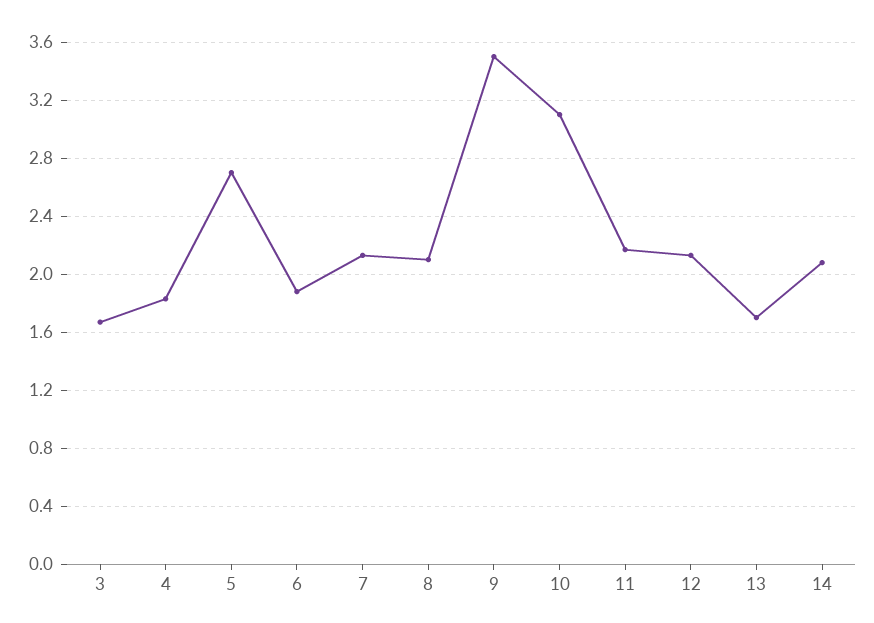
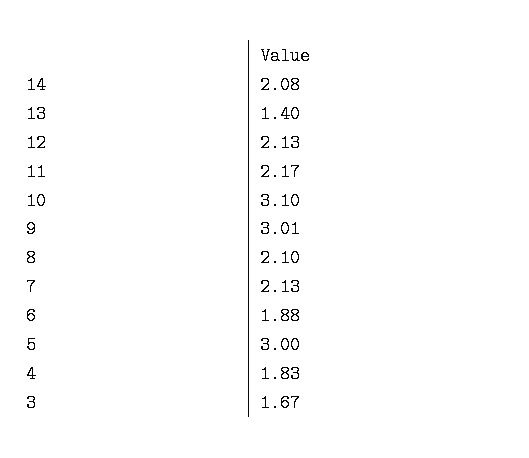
5: 2.7 -> 3
9: 3.5 -> 3.01
13: 1.7 -> 1.4

